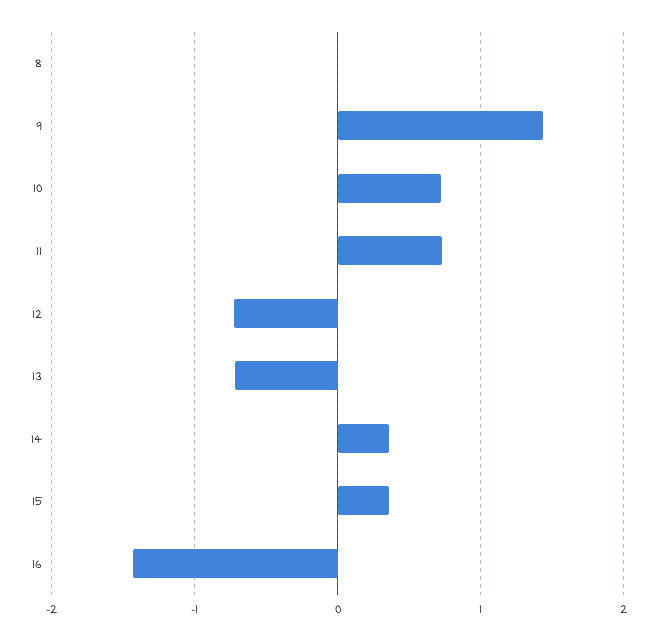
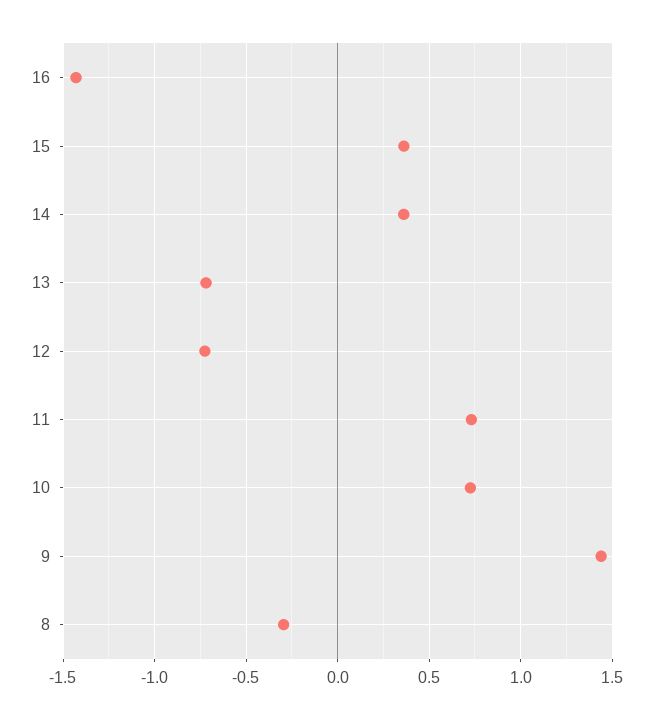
8: 0 -> -0.3

